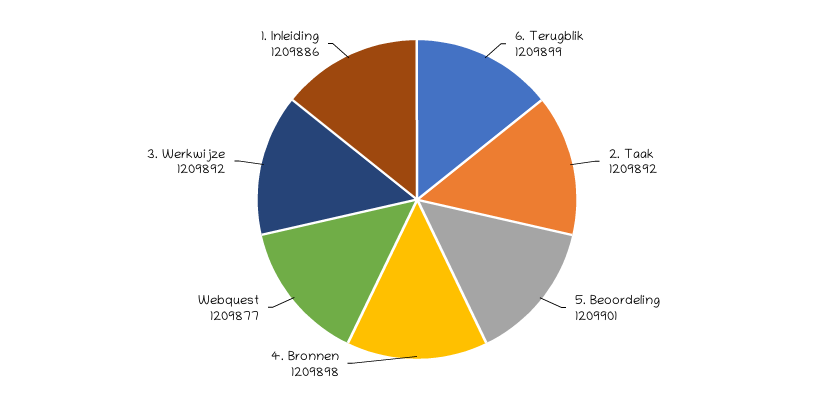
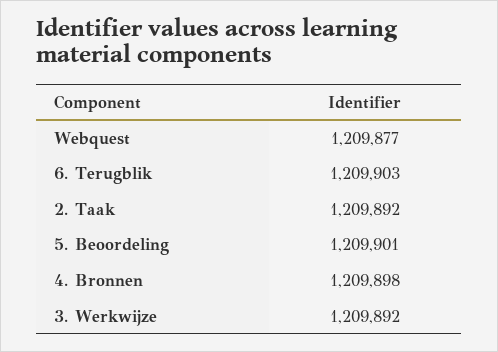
6. Terugblik: 1209899 -> 1209903
1. Inleiding: 1209886 -> none

